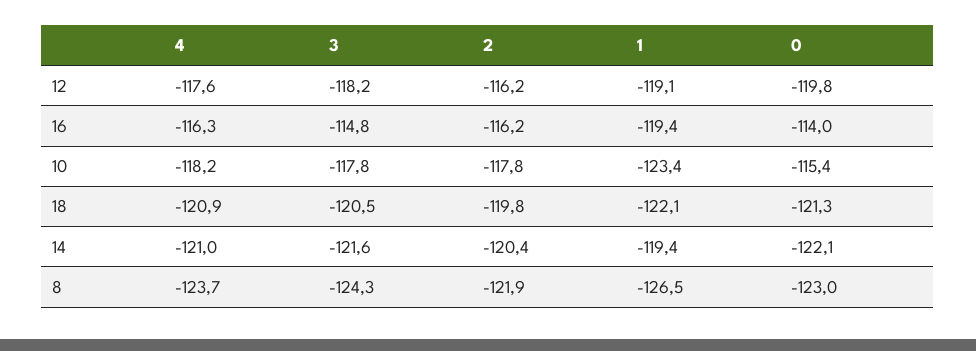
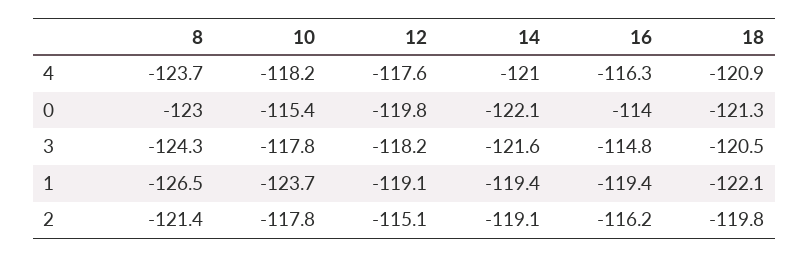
2, 12: -116.2 -> -115.1
1, 10: -123.4 -> -123.7
2, 14: -120.4 -> -119.1
2, 8: -121.9 -> -121.4

